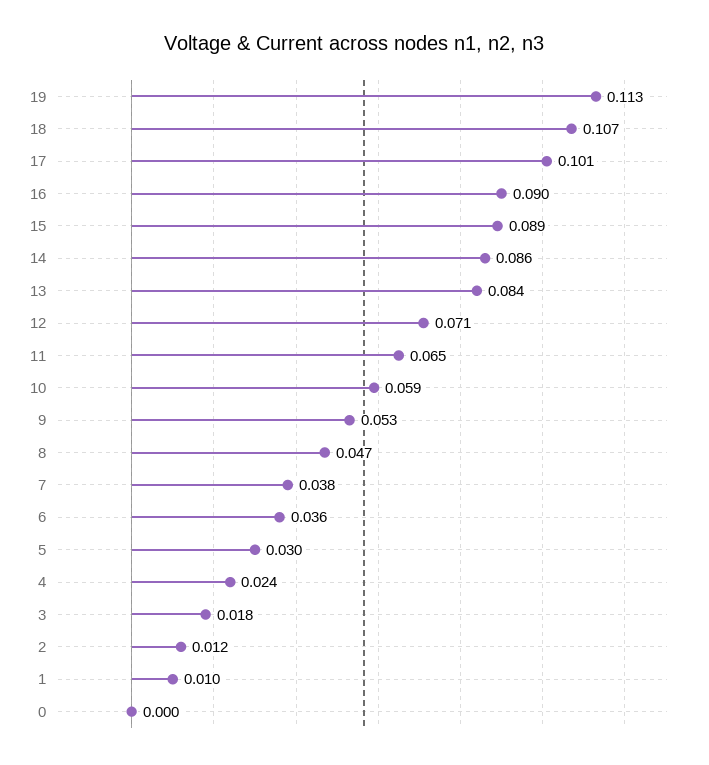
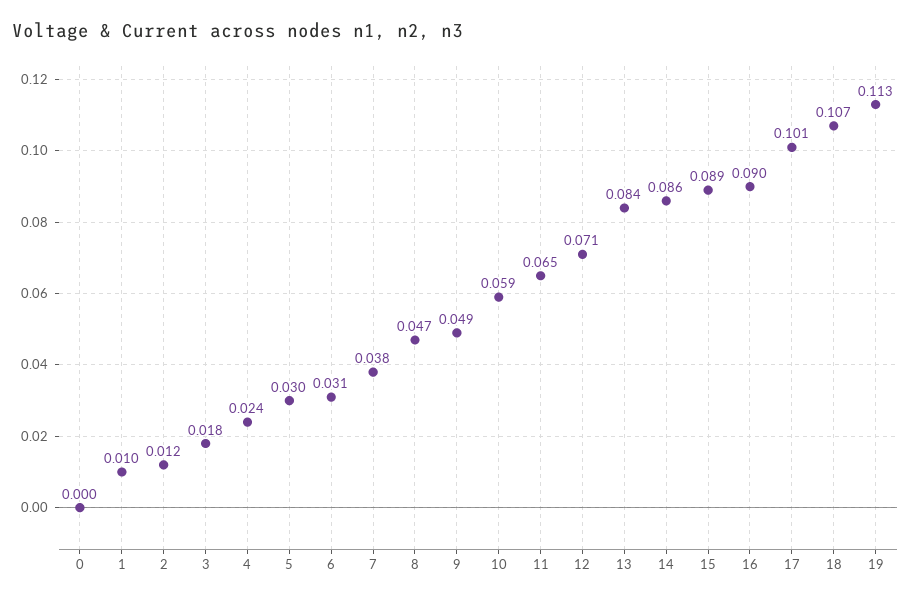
9: 0.053 -> 0.049
6: 0.036 -> 0.031

